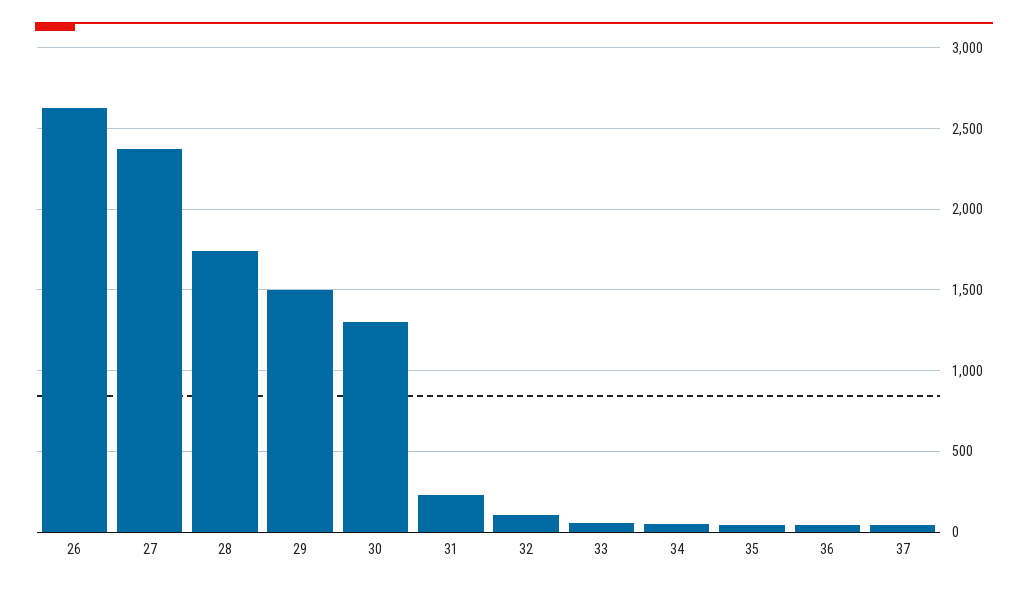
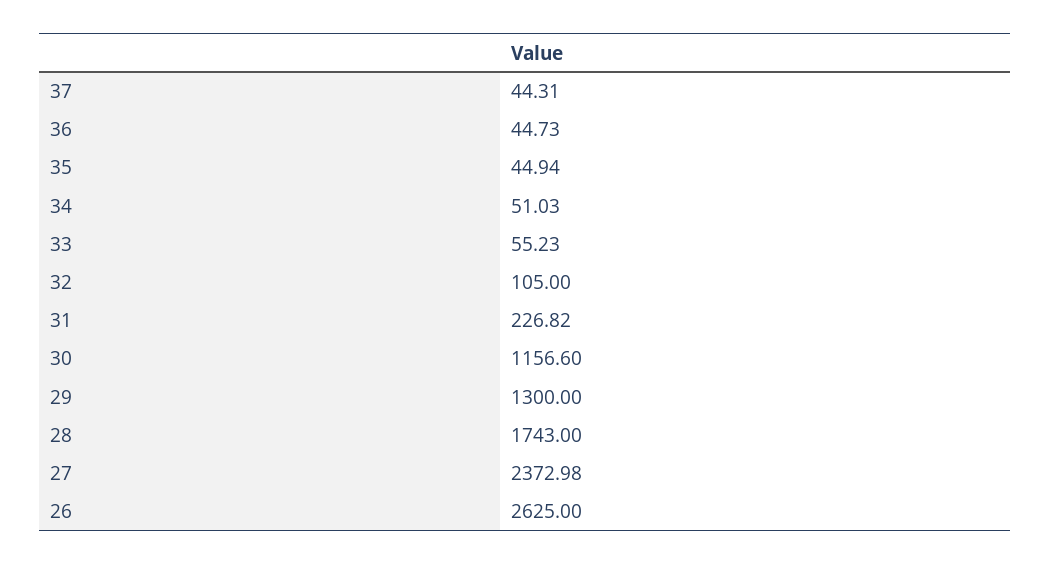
29: 1500 -> 1300
30: 1300 -> 1156.6

